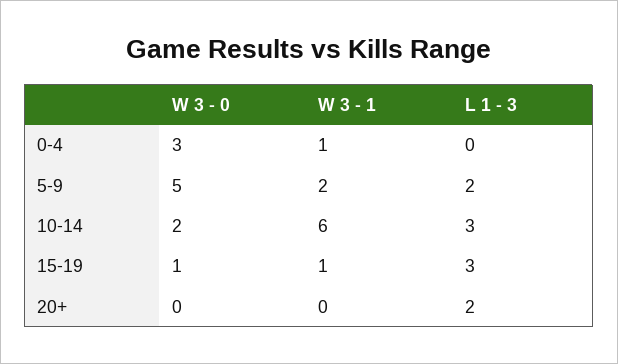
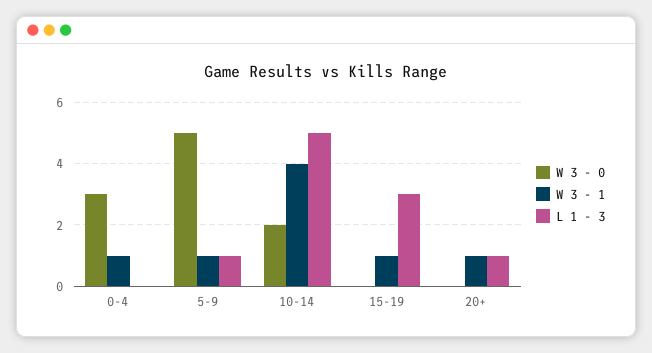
W 3 - 1, 5-9: 2 -> 1
L 1 - 3, 5-9: 2 -> 1
W 3 - 1, 10-14: 6 -> 4
L 1 - 3, 10-14: 3 -> 5
W 3 - 0, 15-19: 1 -> 0
W 3 - 1, 20+: 0 -> 1
L 1 - 3, 20+: 2 -> 1

